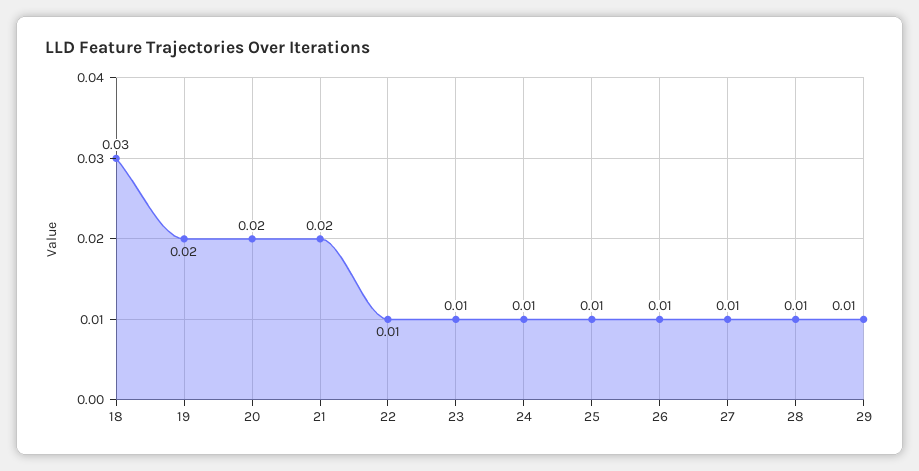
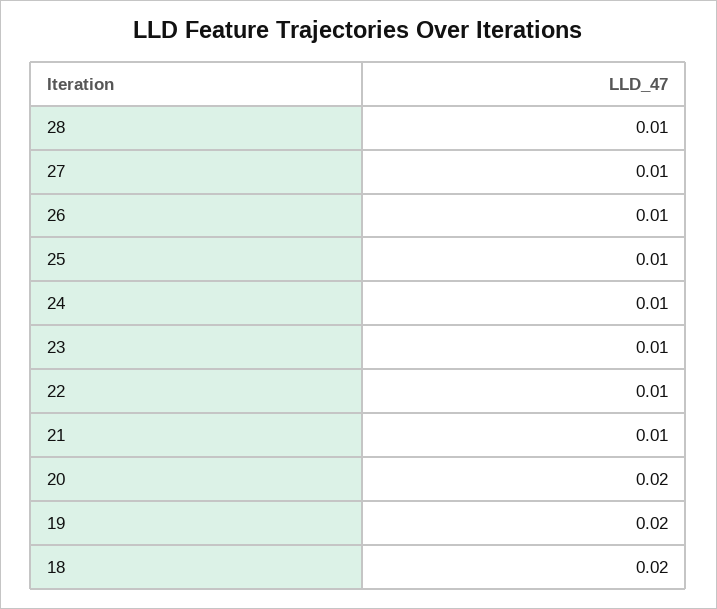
18: 0.03 -> 0.02
21: 0.02 -> 0.01
29: 0.01 -> none

